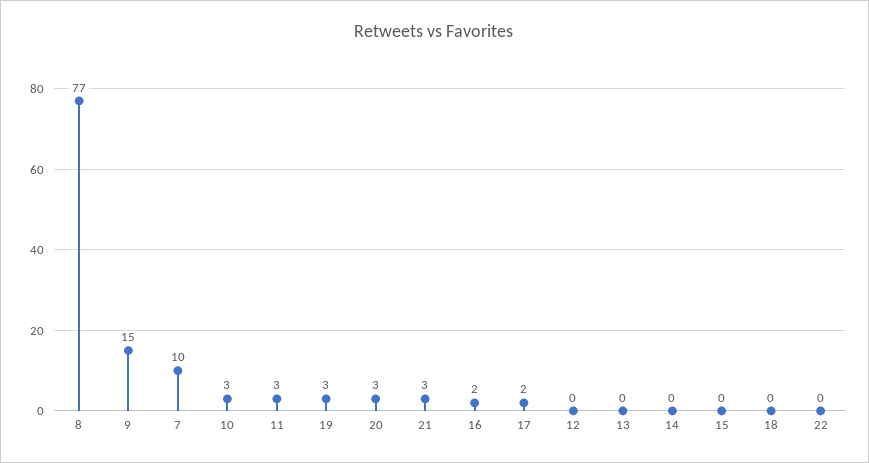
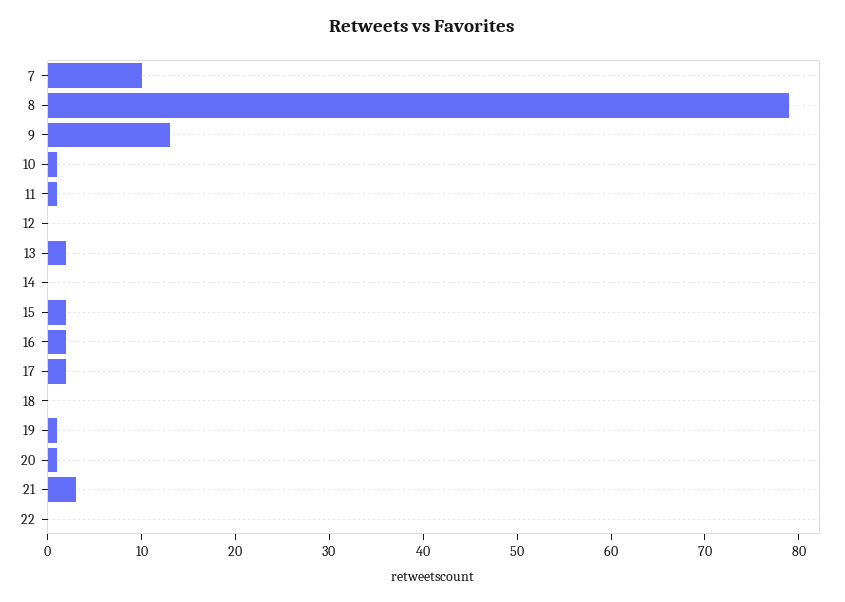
8: 77 -> 79
9: 15 -> 13
10: 3 -> 1
11: 3 -> 1
19: 3 -> 1
20: 3 -> 1
13: 0 -> 2
15: 0 -> 2

